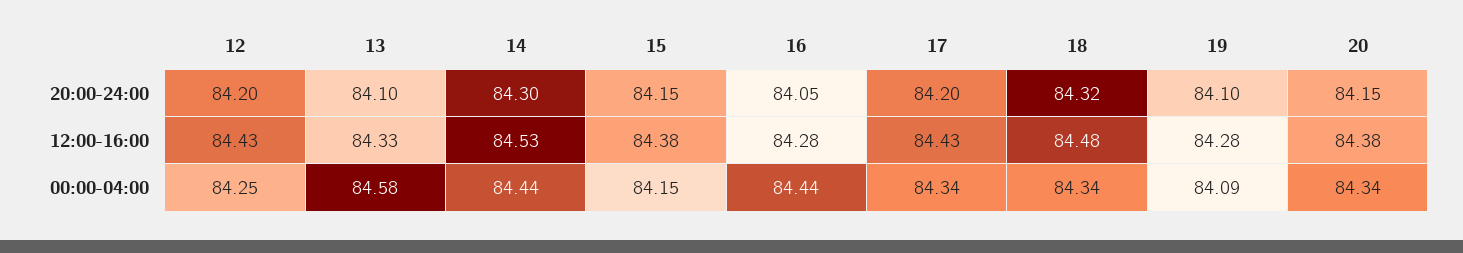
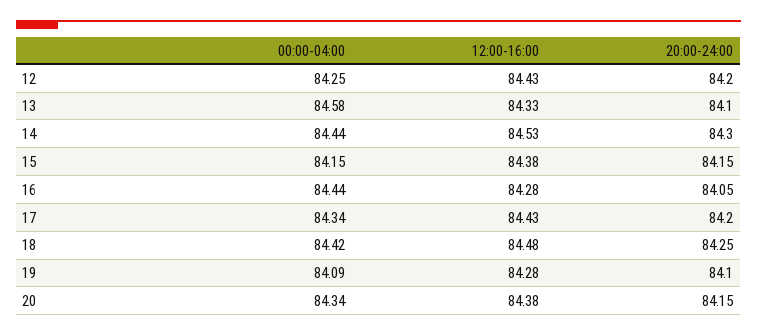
18, 20:00-24:00: 84.32 -> 84.25
18, 00:00-04:00: 84.34 -> 84.42

